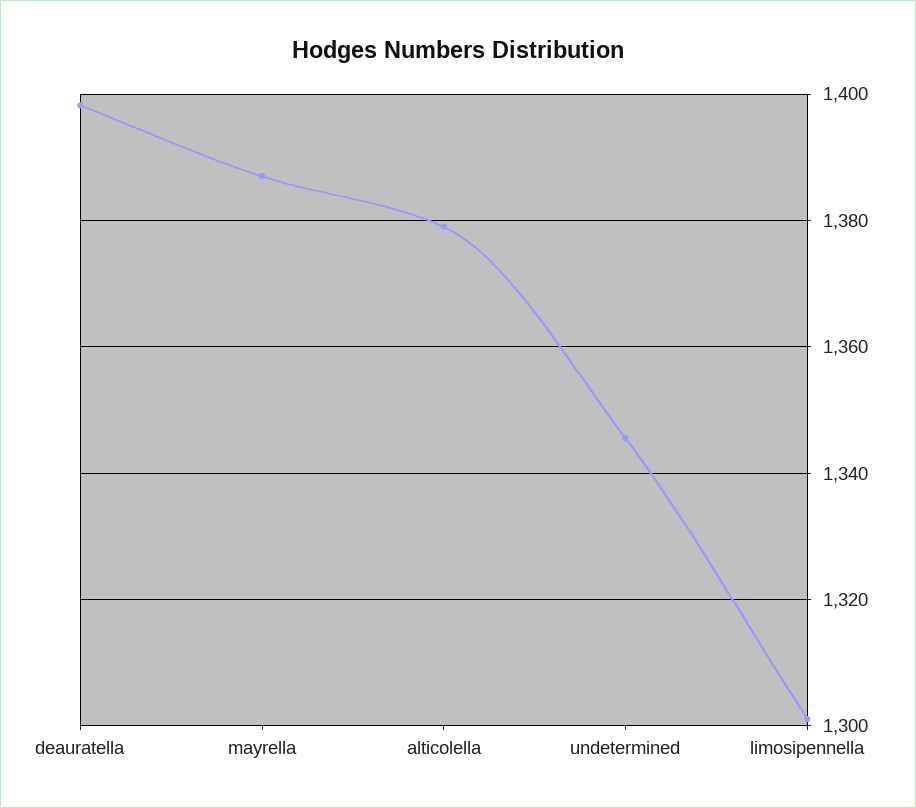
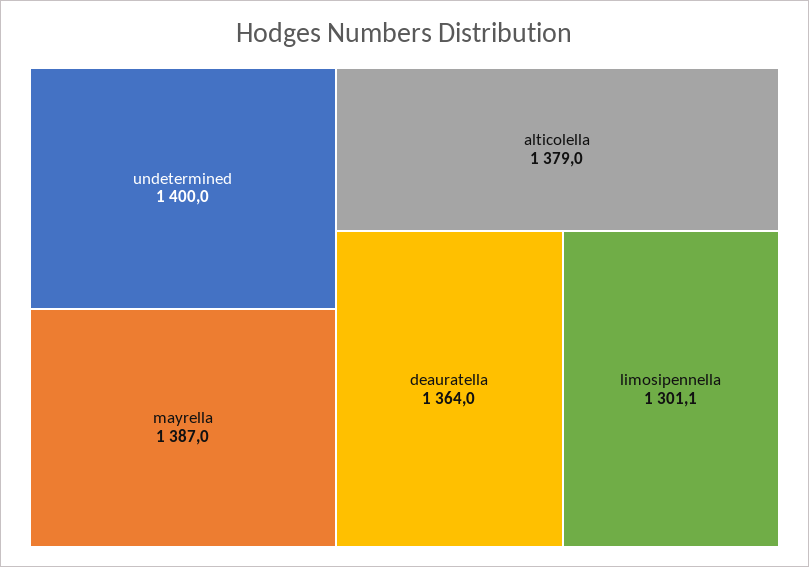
deauratella: 1398 -> 1364
undetermined: 1346 -> 1400

